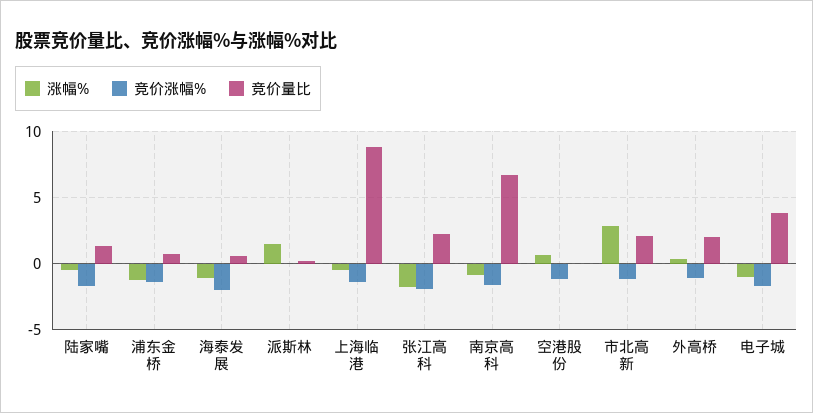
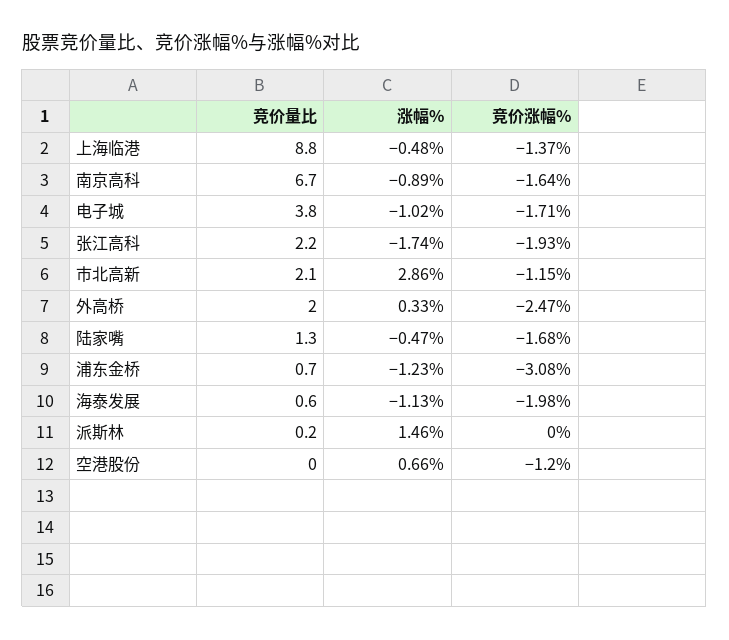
竞价涨幅%, 浦东金桥: -1.5 -> -3.08
竞价涨幅%, 外高桥: -1 -> -2.47

